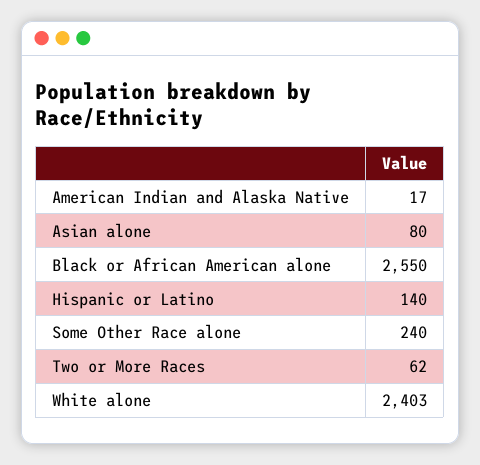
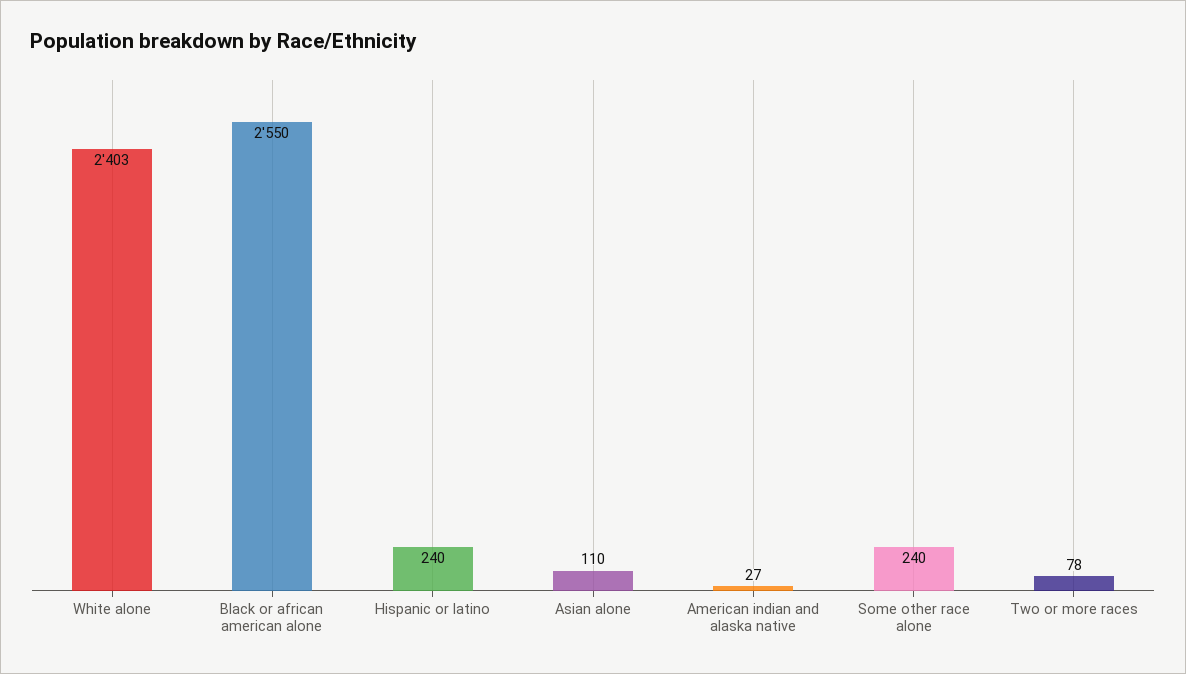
American Indian and Alaska Native: 17 -> 27
Asian alone: 80 -> 110
Hispanic or Latino: 140 -> 240
Two or More Races: 62 -> 78

